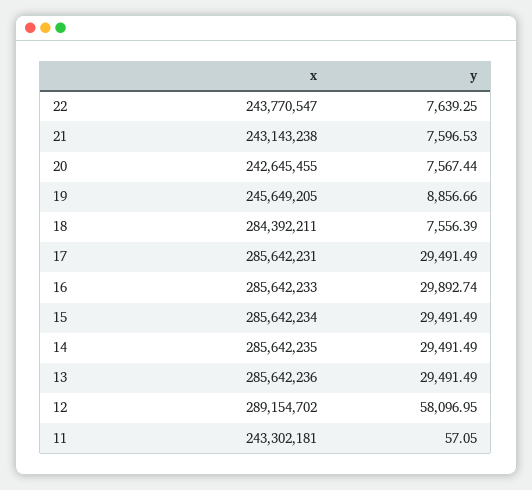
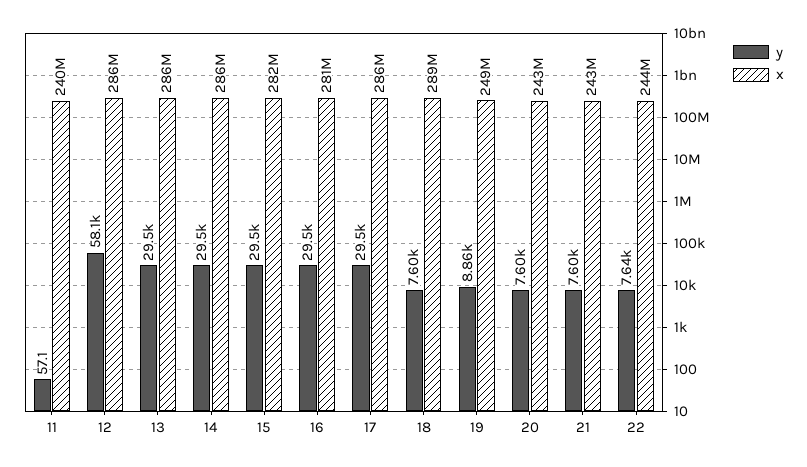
y, 20: 7567.44 -> 7600
x, 19: 245649205 -> 249000000
x, 18: 284392211 -> 289000000
y, 18: 7556.39 -> 7600
x, 16: 285642233 -> 281000000
y, 16: 29892.74 -> 29500
x, 15: 285642234 -> 282000000
x, 12: 289154702 -> 286000000
x, 11: 243302181 -> 240000000

